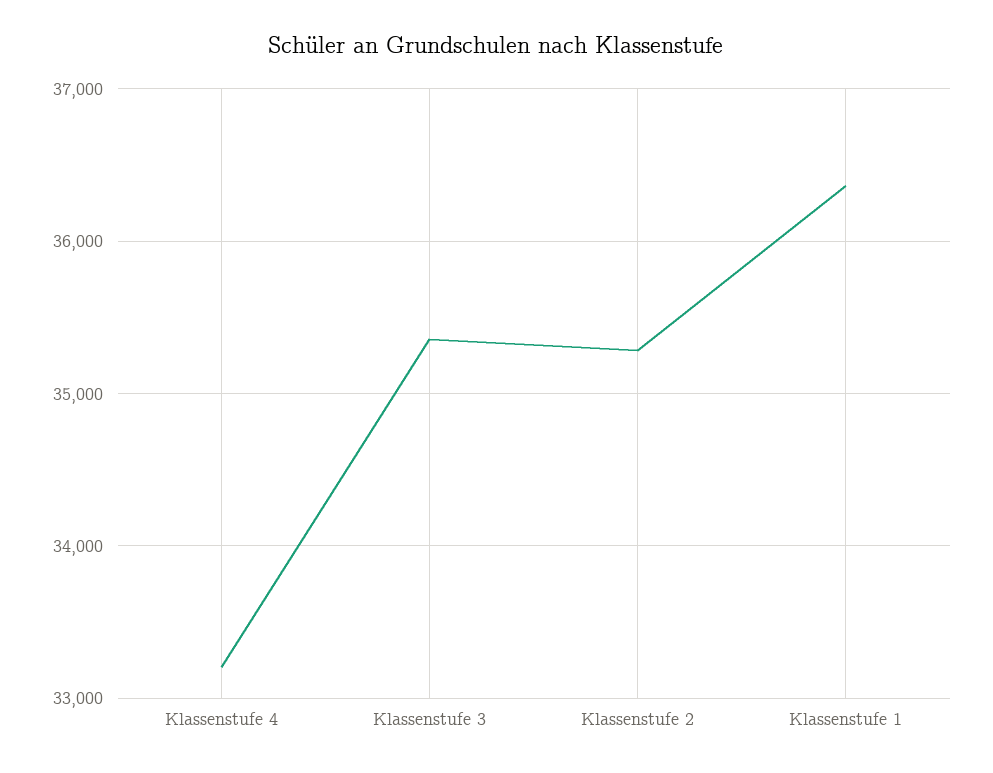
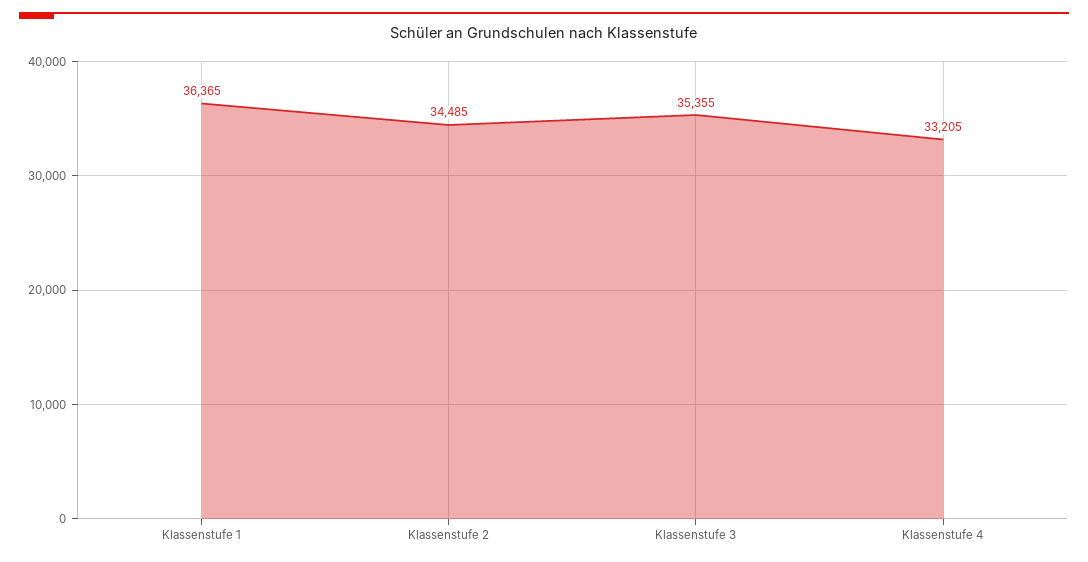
Klassenstufe 2: 35300 -> 34485

